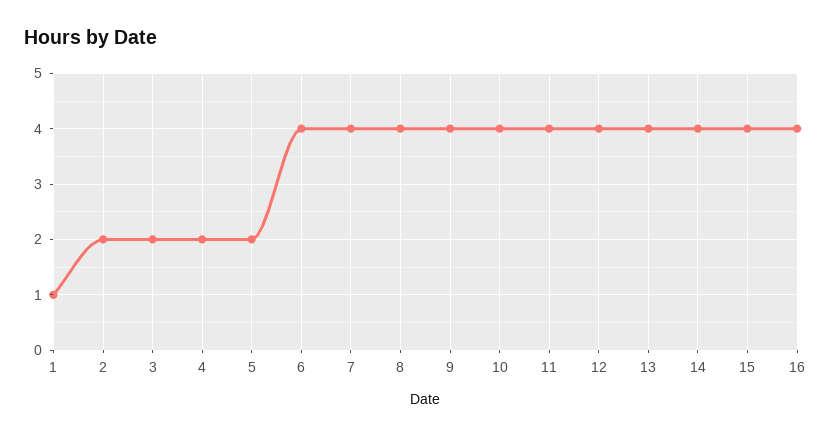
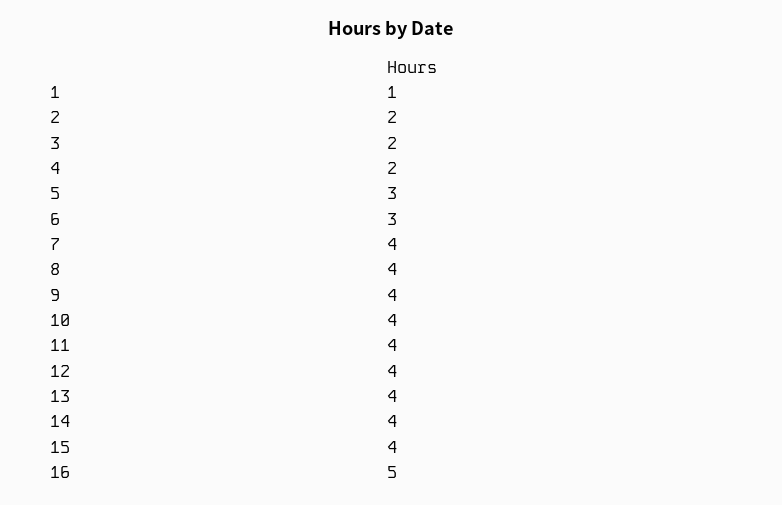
5: 2 -> 3
6: 4 -> 3
16: 4 -> 5

